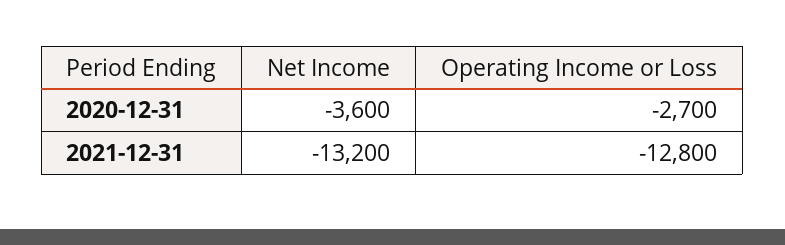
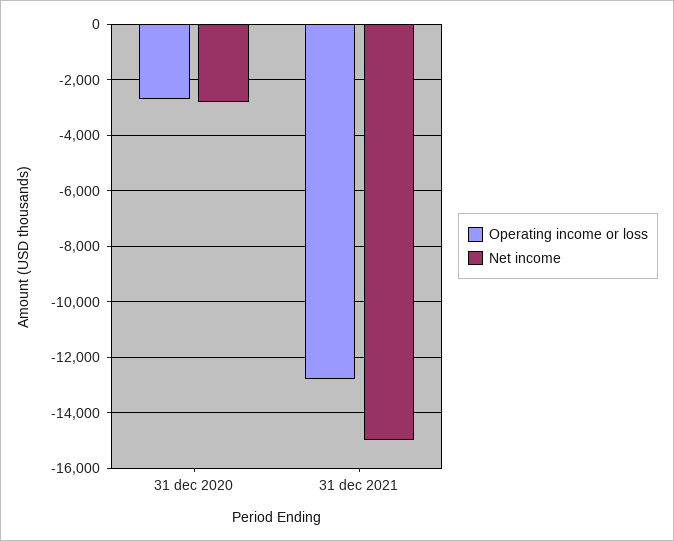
Net Income, 2020-12-31: -3600 -> -2750
Net Income, 2021-12-31: -13200 -> -15000

